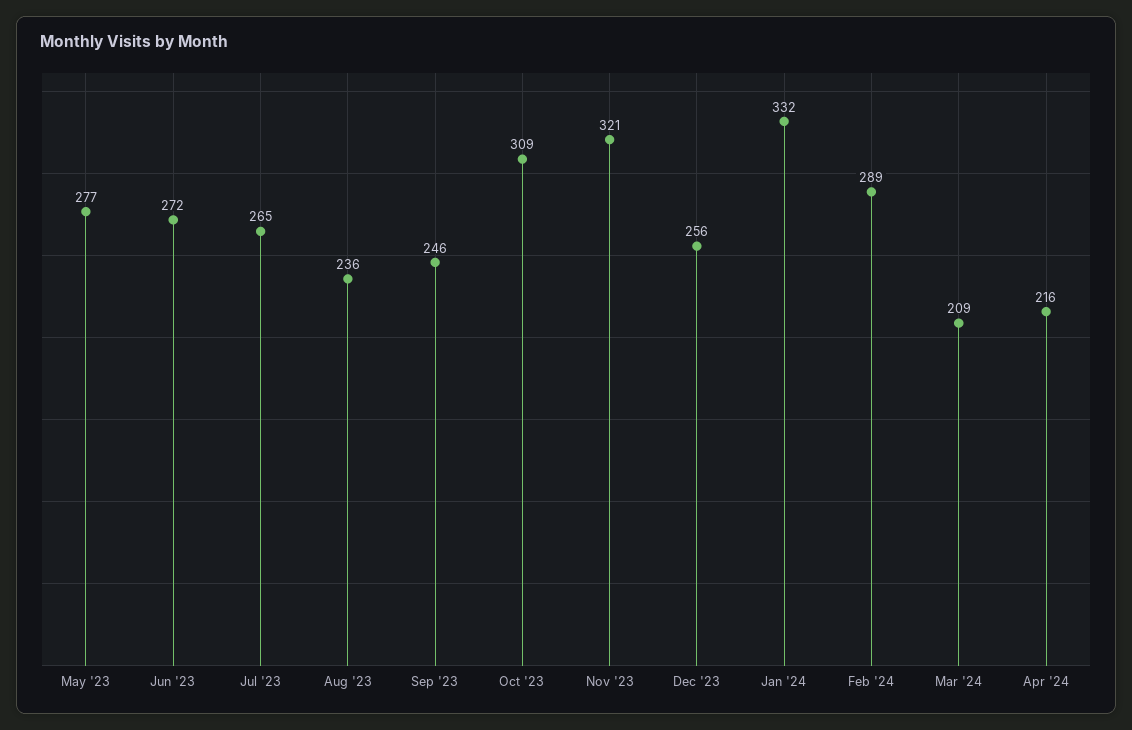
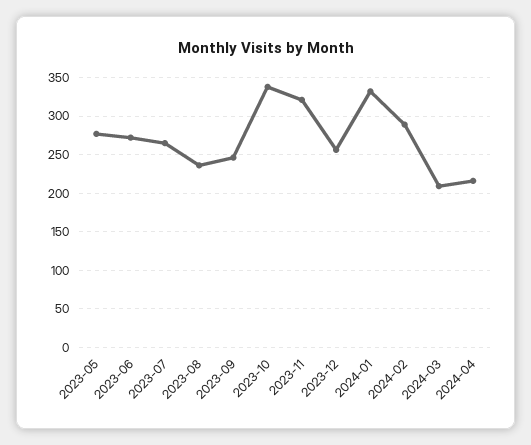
Oct '23: 309 -> 340

